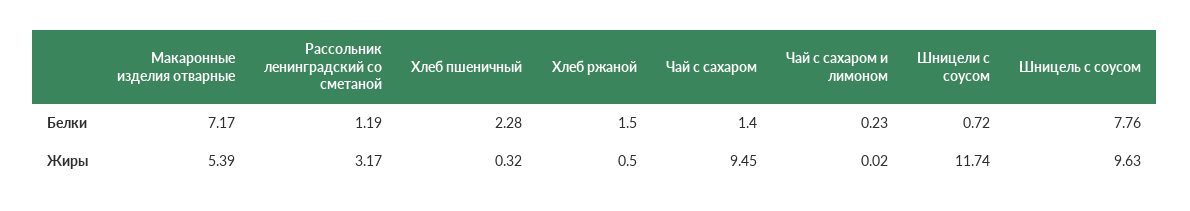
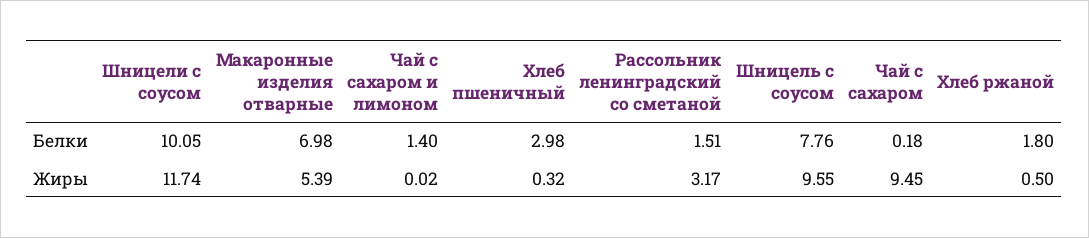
Макаронные изделия отварные, Белки: 7.17 -> 6.98
Рассольник ленинградский со сметаной, Белки: 1.19 -> 1.51
Хлеб пшеничный, Белки: 2.28 -> 2.98
Хлеб ржаной, Белки: 1.5 -> 1.8
Чай с сахаром, Белки: 1.4 -> 0.18
Чай с сахаром и лимоном, Белки: 0.23 -> 1.4
Шницели с соусом, Белки: 0.72 -> 10.05
Шницель с соусом, Жиры: 9.63 -> 9.55

